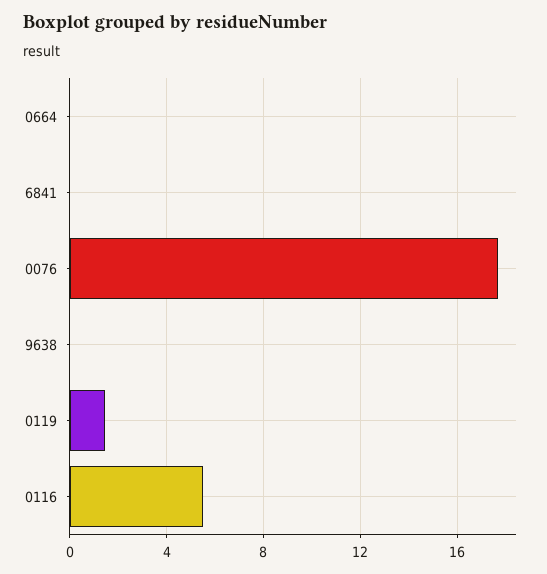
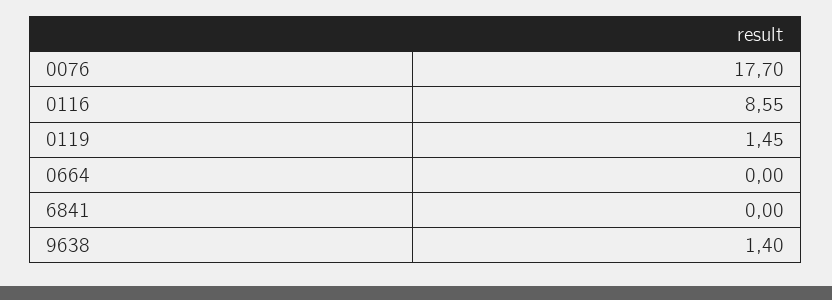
9638: 0 -> 1.4
0116: 5.5 -> 8.55

